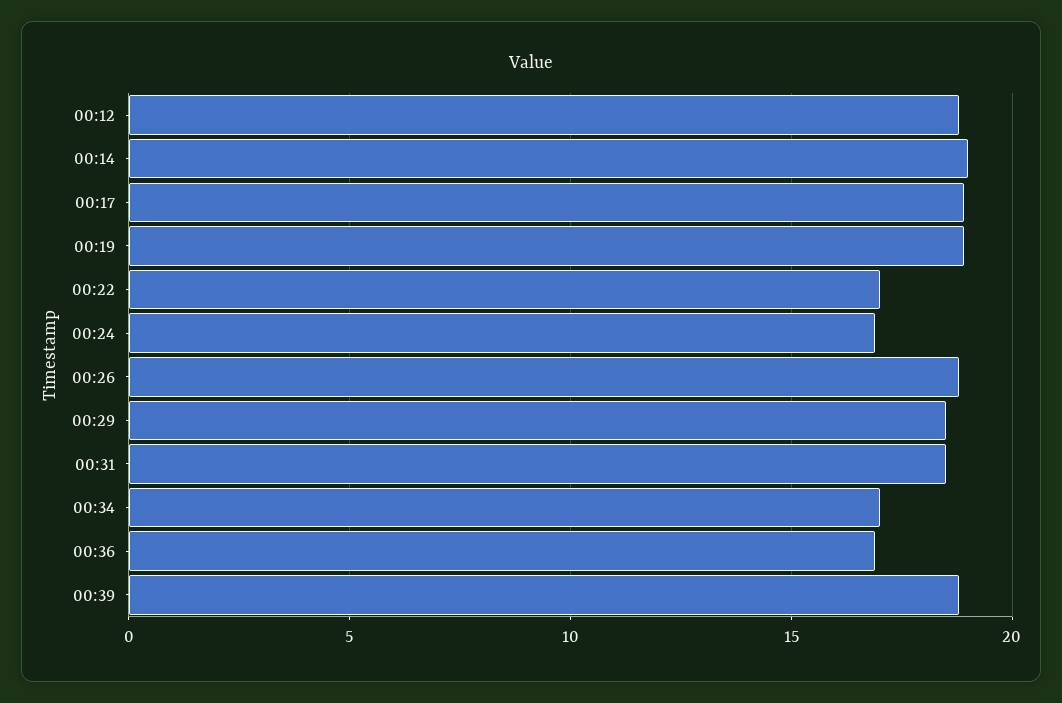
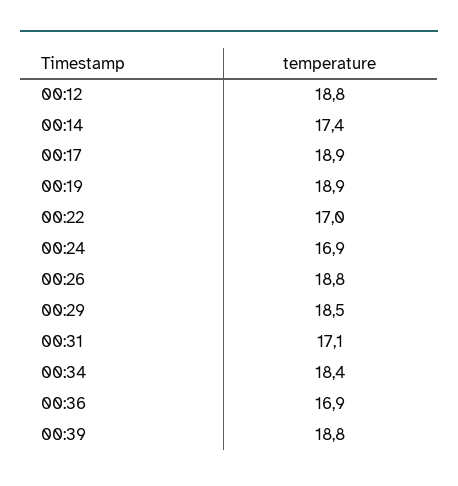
00:14: 19 -> 17.4
00:31: 18.5 -> 17.1
00:34: 17 -> 18.4

